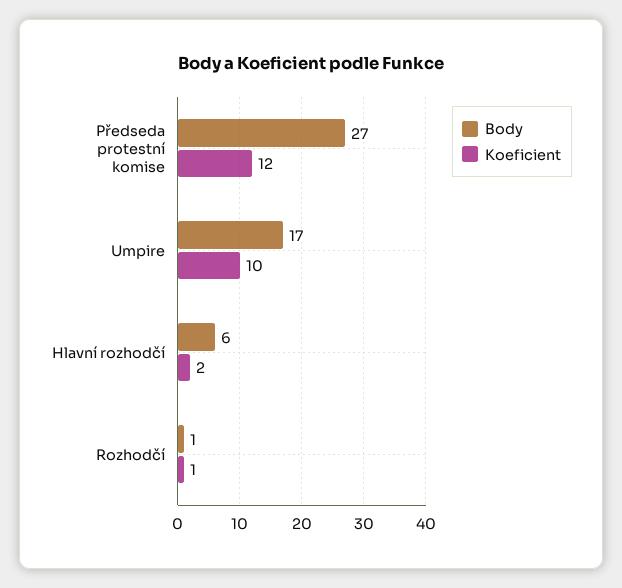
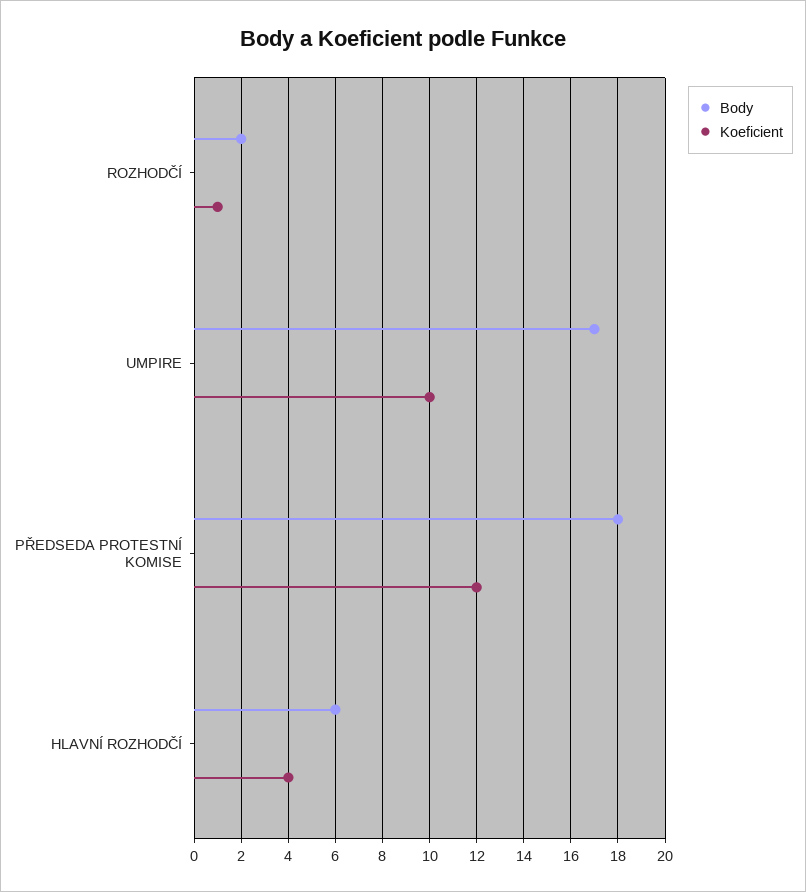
Body, Předseda protestní komise: 27 -> 18
Koeficient, Hlavní rozhodčí: 2 -> 4
Body, Rozhodčí: 1 -> 2

